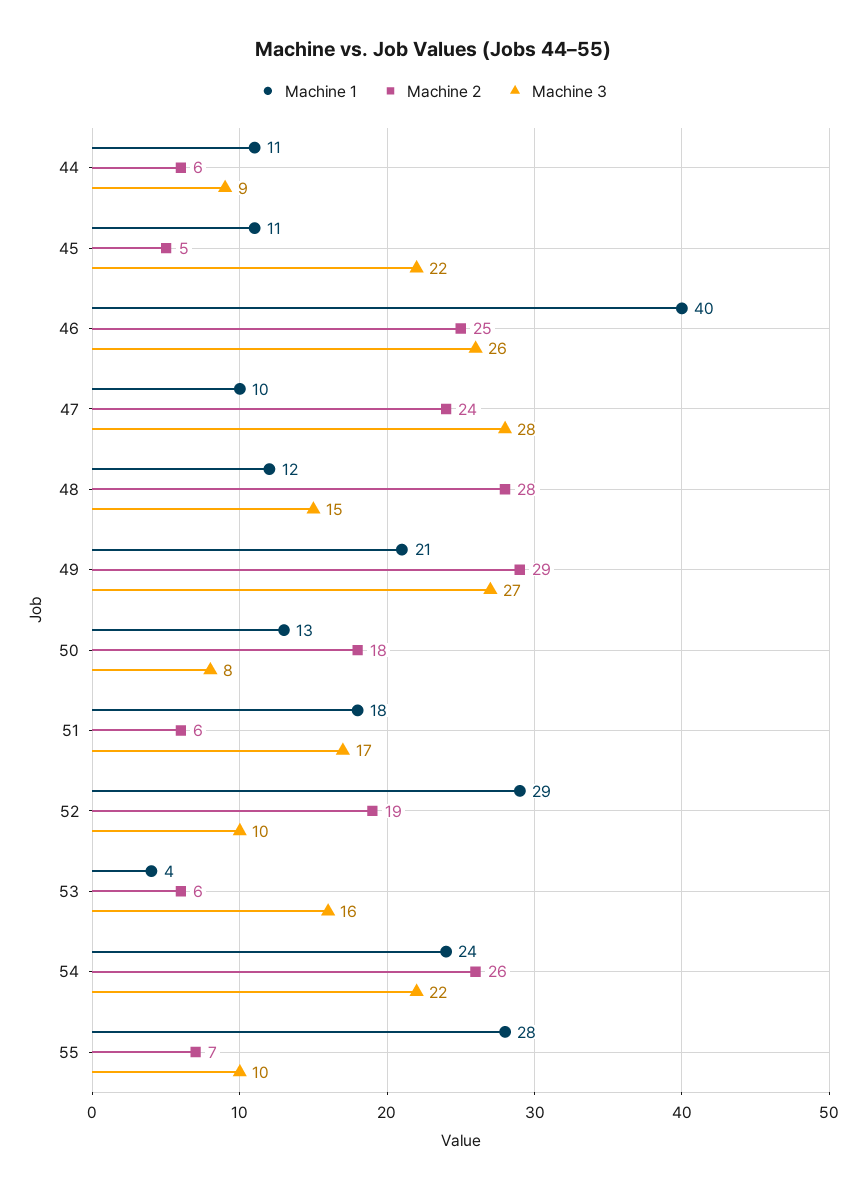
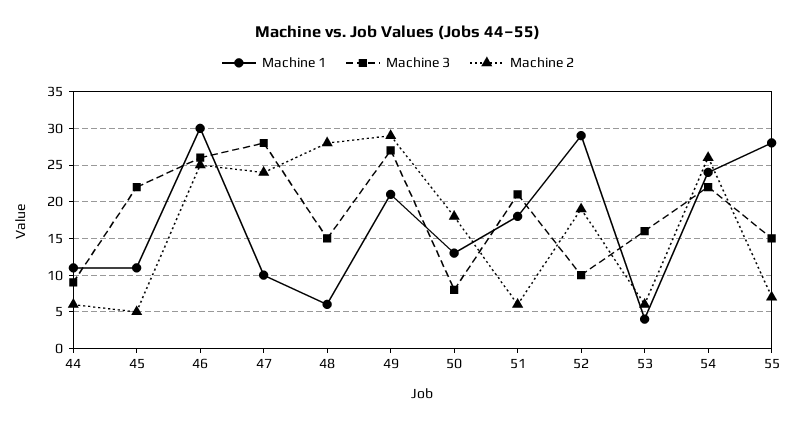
Machine 1, 46: 40 -> 30
Machine 1, 48: 12 -> 6
Machine 3, 51: 17 -> 21
Machine 3, 55: 10 -> 15

